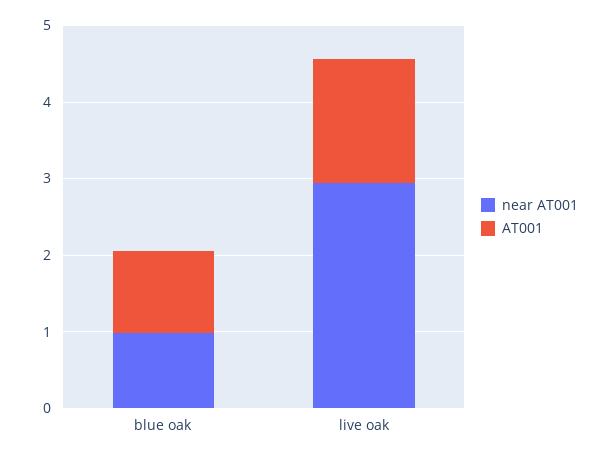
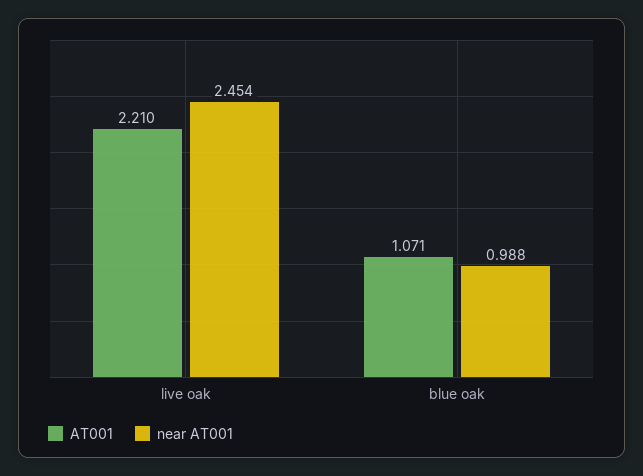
near AT001, live oak: 3 -> 2.454
AT001, live oak: 1.6 -> 2.21

